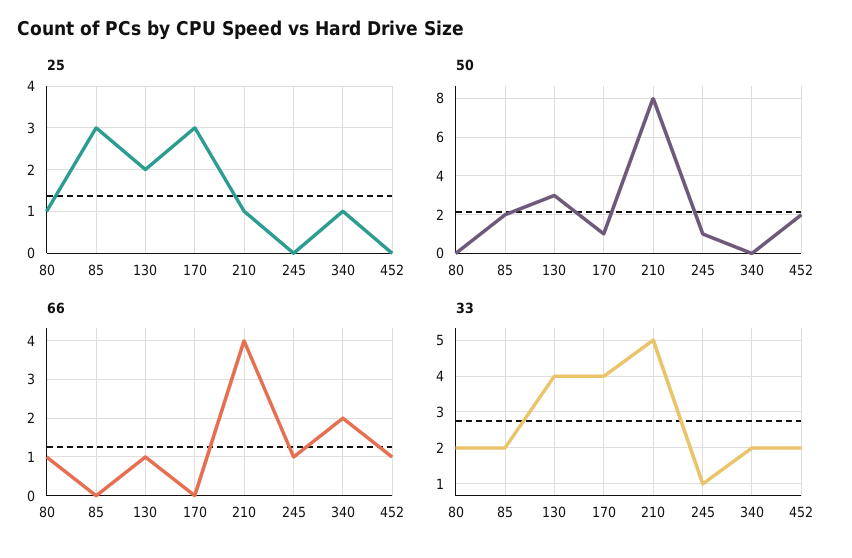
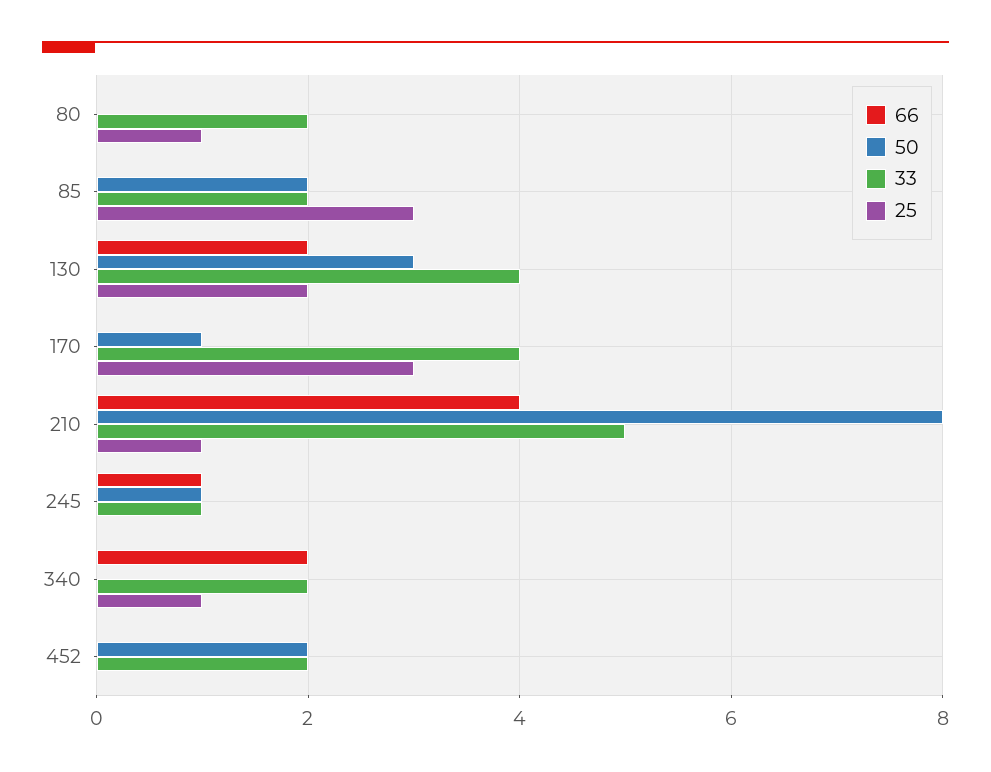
66, 80: 1 -> 0
66, 130: 1 -> 2
66, 452: 1 -> 0

